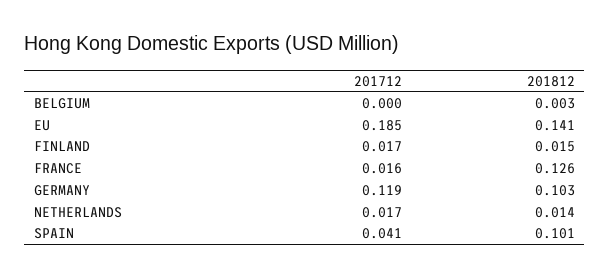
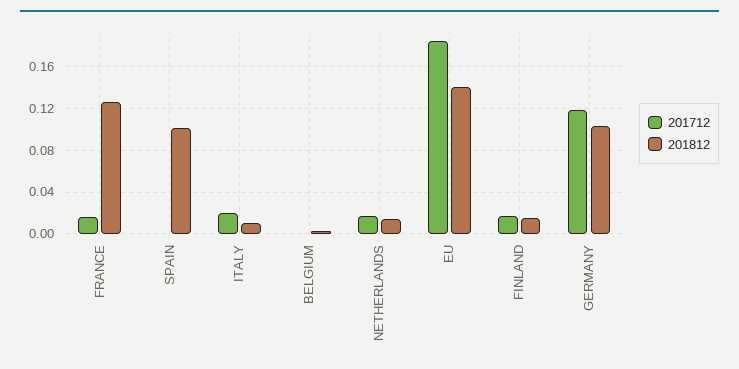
201712, SPAIN: 0.041 -> 0
201712, ITALY: none -> 0.02
201812, ITALY: none -> 0.01

